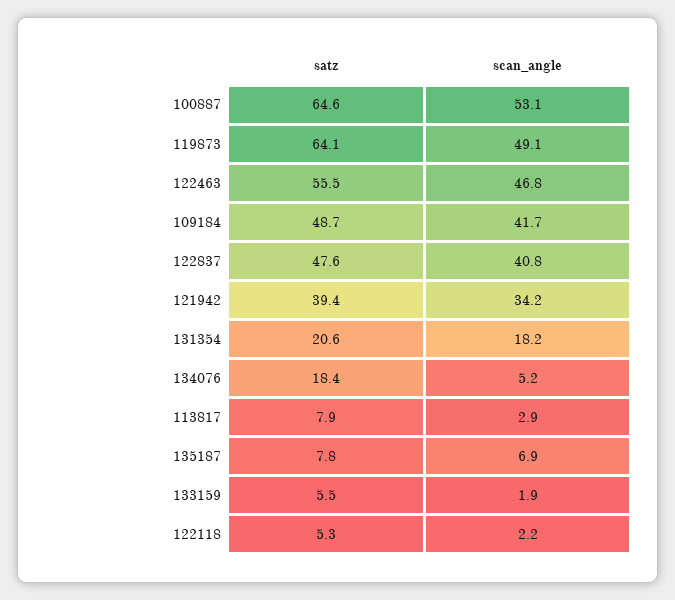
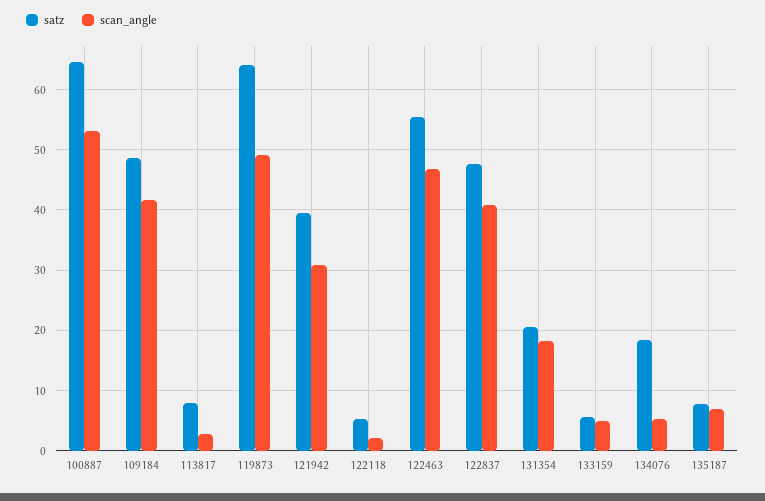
scan_angle, 121942: 34.2 -> 31
scan_angle, 133159: 1.9 -> 5

